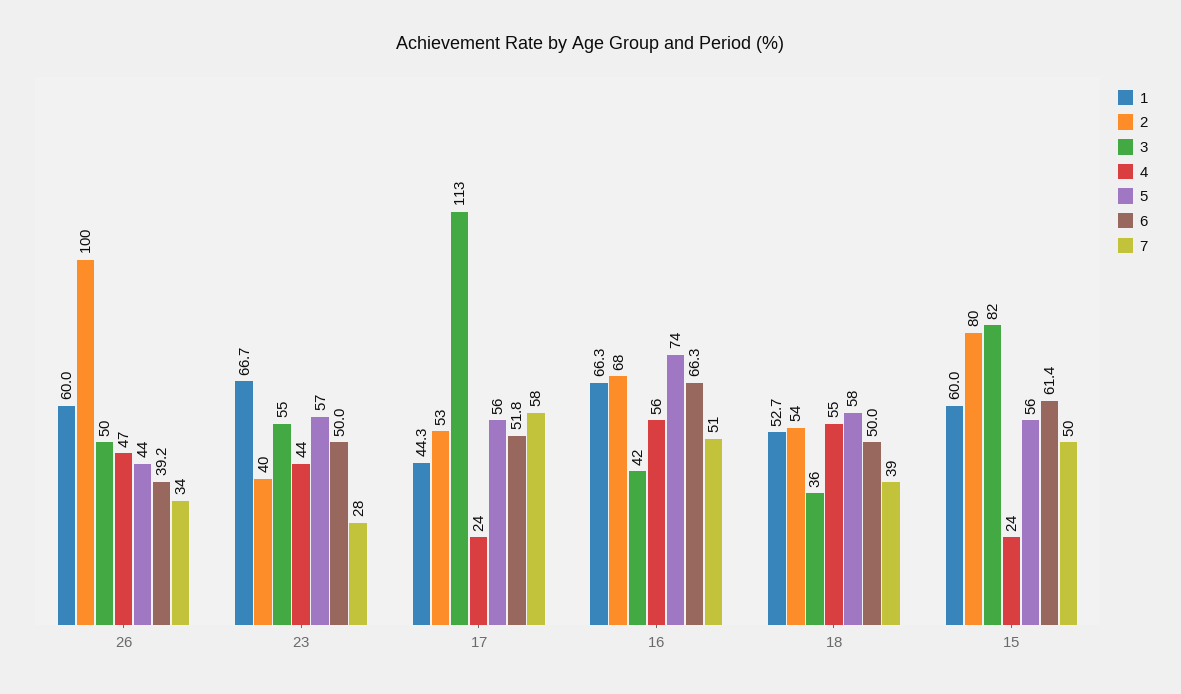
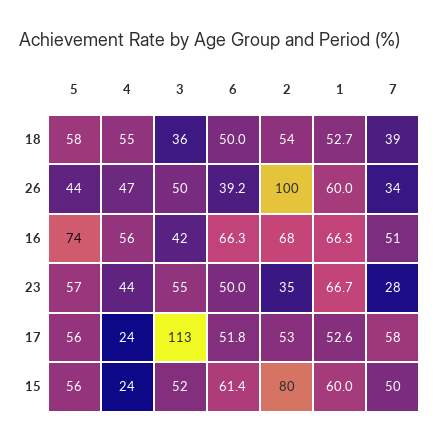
2, 23: 40 -> 35
1, 17: 44.3 -> 52.6
3, 15: 82 -> 52

